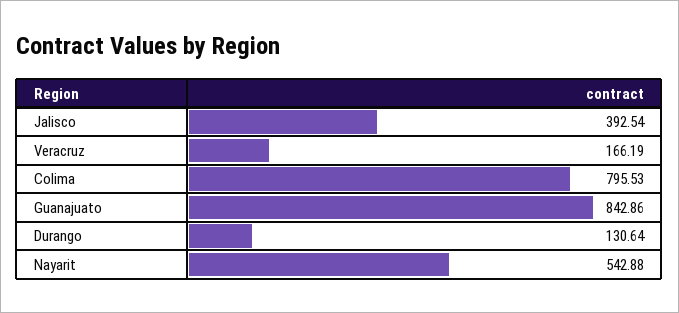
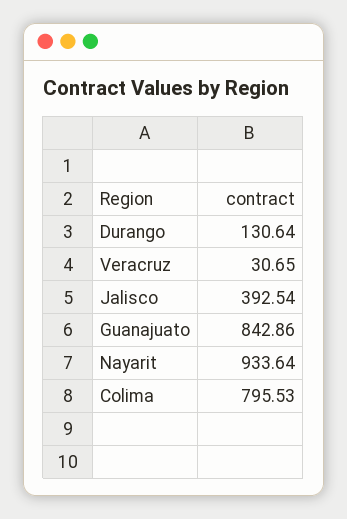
Veracruz: 166.19 -> 30.65
Nayarit: 542.88 -> 933.64

